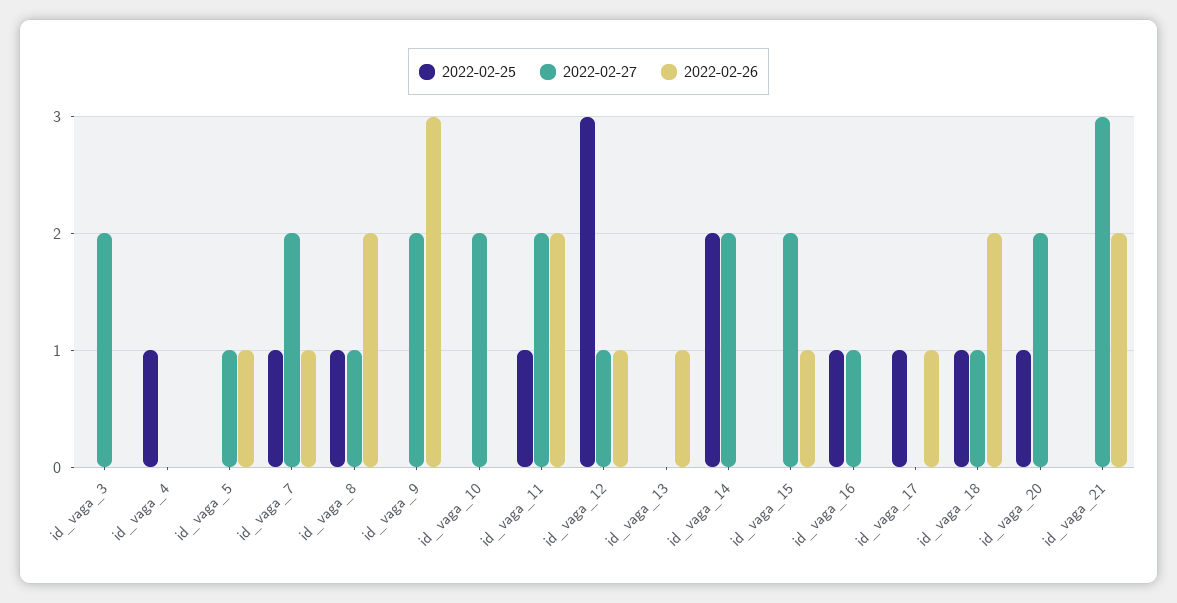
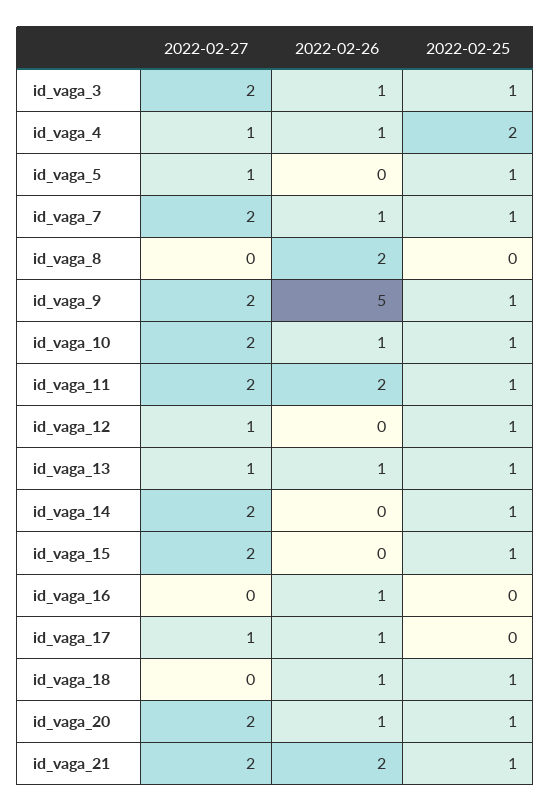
2022-02-25, id_vaga_3: 0 -> 1
2022-02-26, id_vaga_3: 0 -> 1
2022-02-25, id_vaga_4: 1 -> 2
2022-02-27, id_vaga_4: 0 -> 1
2022-02-26, id_vaga_4: 0 -> 1
2022-02-25, id_vaga_5: 0 -> 1
2022-02-26, id_vaga_5: 1 -> 0
2022-02-25, id_vaga_8: 1 -> 0
2022-02-27, id_vaga_8: 1 -> 0
2022-02-25, id_vaga_9: 0 -> 1
2022-02-26, id_vaga_9: 3 -> 5
2022-02-25, id_vaga_10: 0 -> 1
2022-02-26, id_vaga_10: 0 -> 1
2022-02-25, id_vaga_12: 3 -> 1
2022-02-26, id_vaga_12: 1 -> 0
2022-02-25, id_vaga_13: 0 -> 1
2022-02-27, id_vaga_13: 0 -> 1
2022-02-25, id_vaga_14: 2 -> 1
2022-02-25, id_vaga_15: 0 -> 1
2022-02-26, id_vaga_15: 1 -> 0
2022-02-25, id_vaga_16: 1 -> 0
2022-02-27, id_vaga_16: 1 -> 0
2022-02-26, id_vaga_16: 0 -> 1
2022-02-25, id_vaga_17: 1 -> 0
2022-02-27, id_vaga_17: 0 -> 1
2022-02-27, id_vaga_18: 1 -> 0
2022-02-26, id_vaga_18: 2 -> 1
2022-02-26, id_vaga_20: 0 -> 1
2022-02-25, id_vaga_21: 0 -> 1
2022-02-27, id_vaga_21: 3 -> 2

